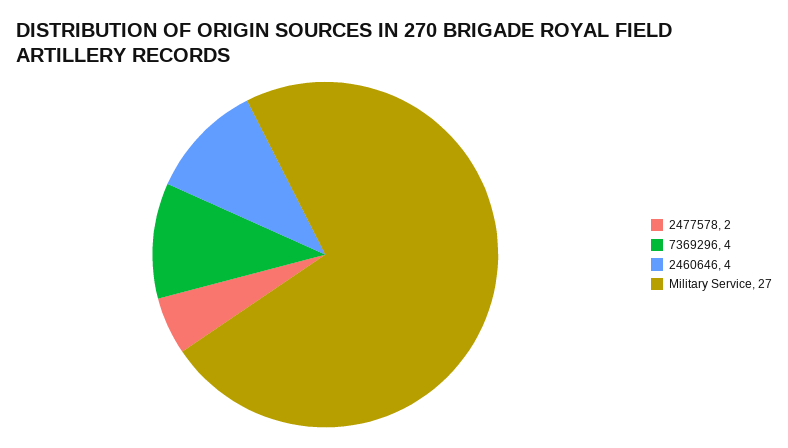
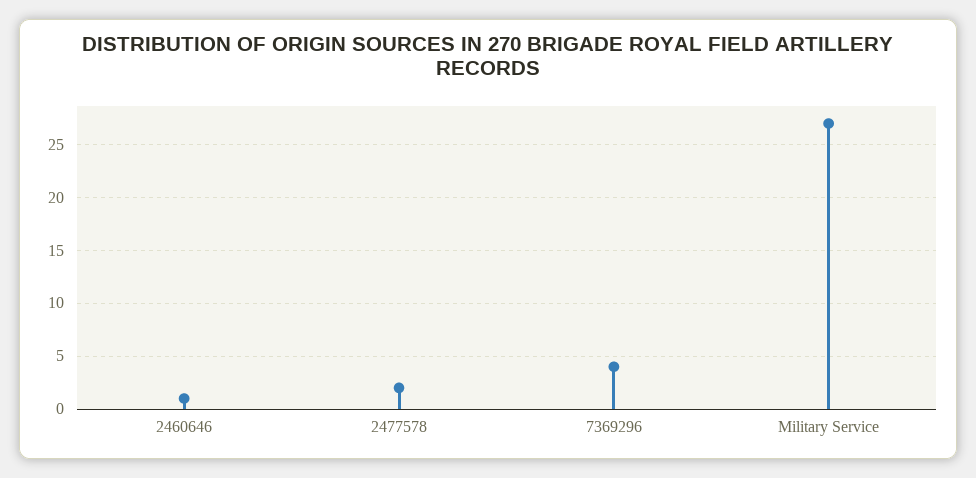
2460646: 4 -> 1

